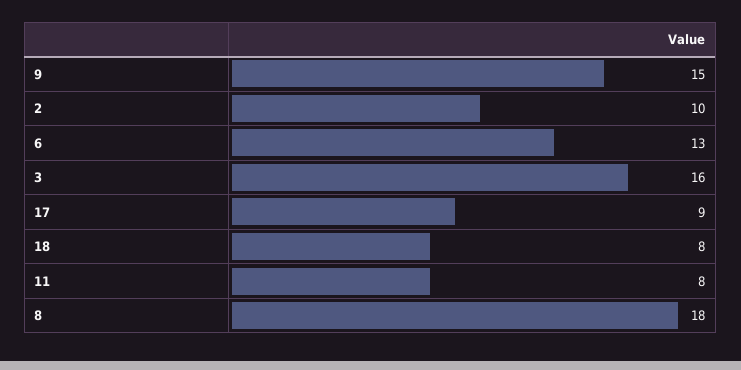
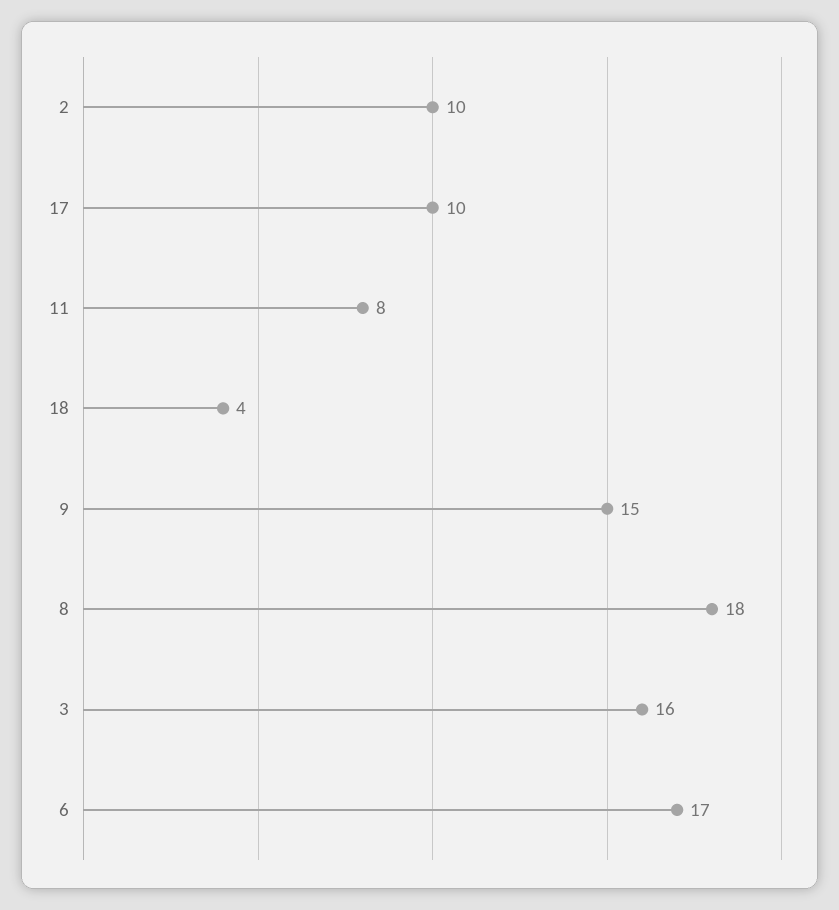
6: 13 -> 17
17: 9 -> 10
18: 8 -> 4

